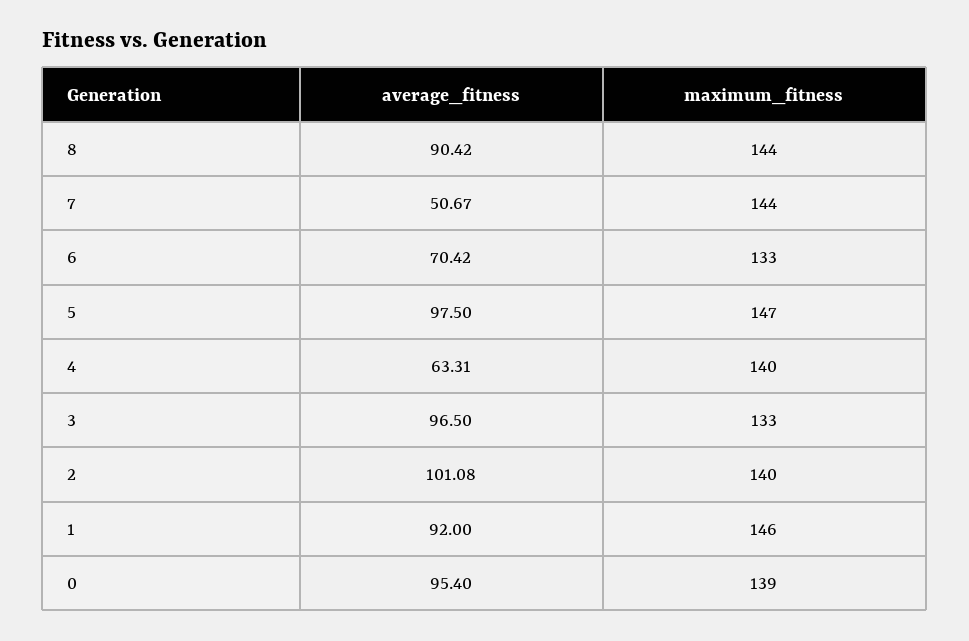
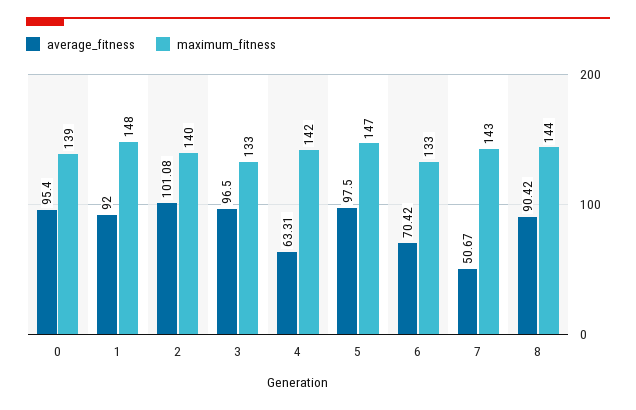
maximum_fitness, 7: 144 -> 143
maximum_fitness, 4: 140 -> 142
maximum_fitness, 1: 146 -> 148

